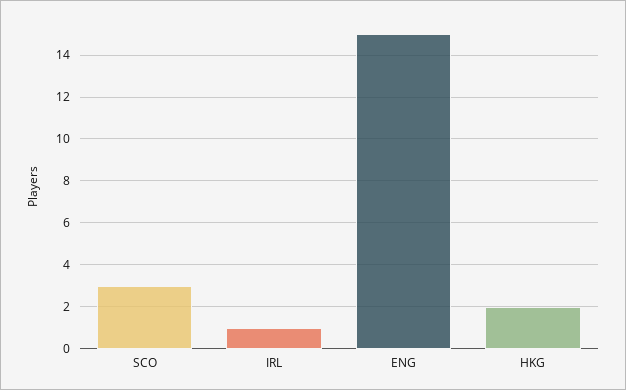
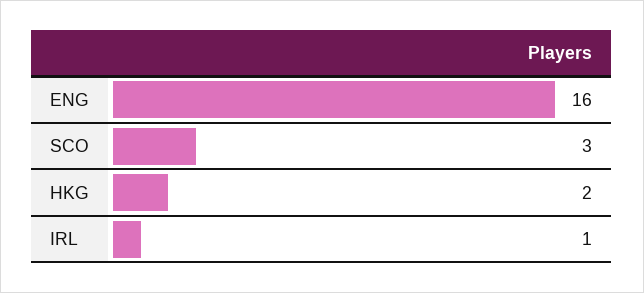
ENG: 15 -> 16

